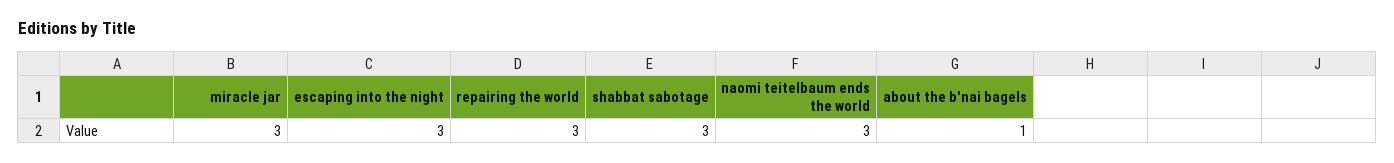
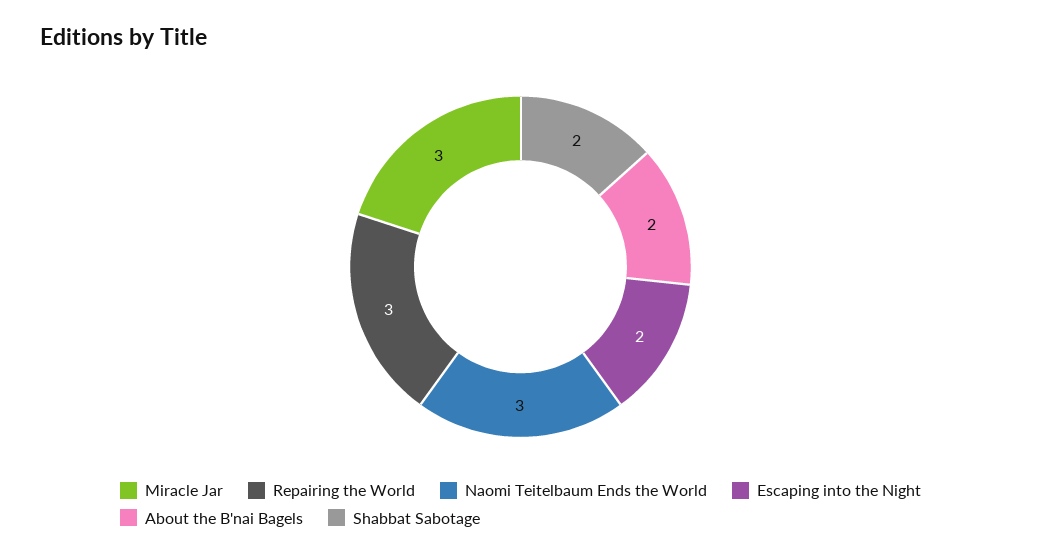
escaping into the night: 3 -> 2
shabbat sabotage: 3 -> 2
about the b'nai bagels: 1 -> 2

